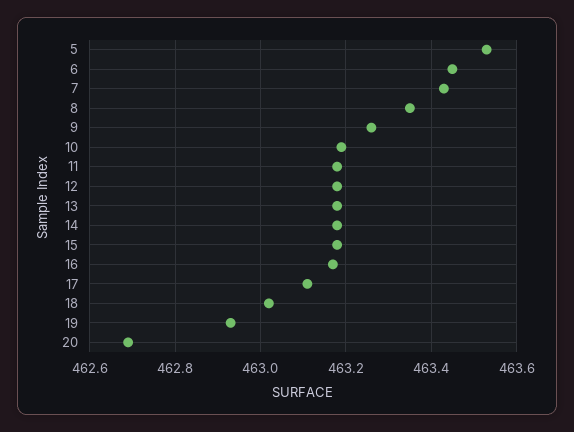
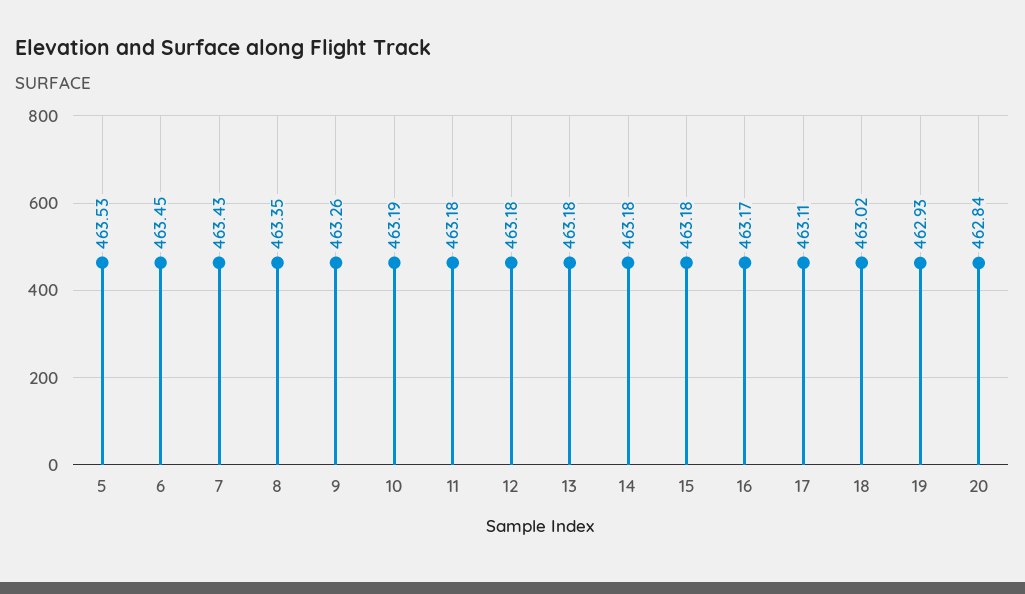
20: 462.7 -> 462.84

